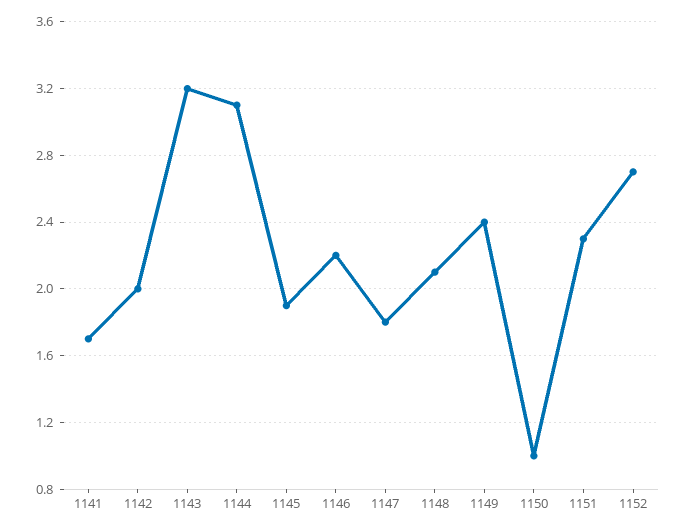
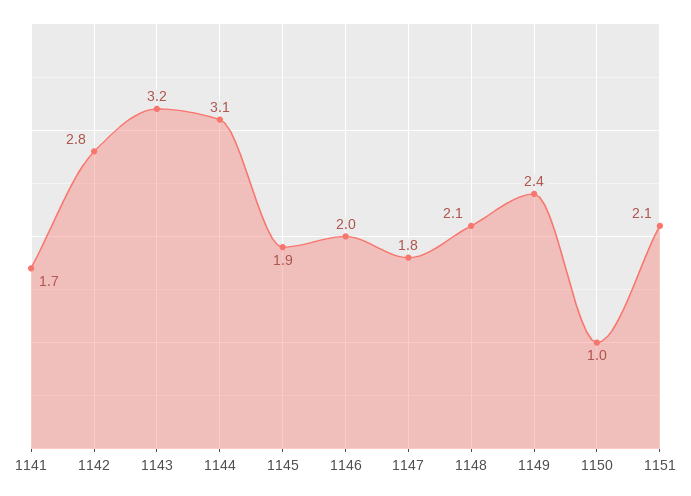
1142: 2 -> 2.8
1146: 2.2 -> 2
1151: 2.3 -> 2.1
1152: 2.7 -> none

